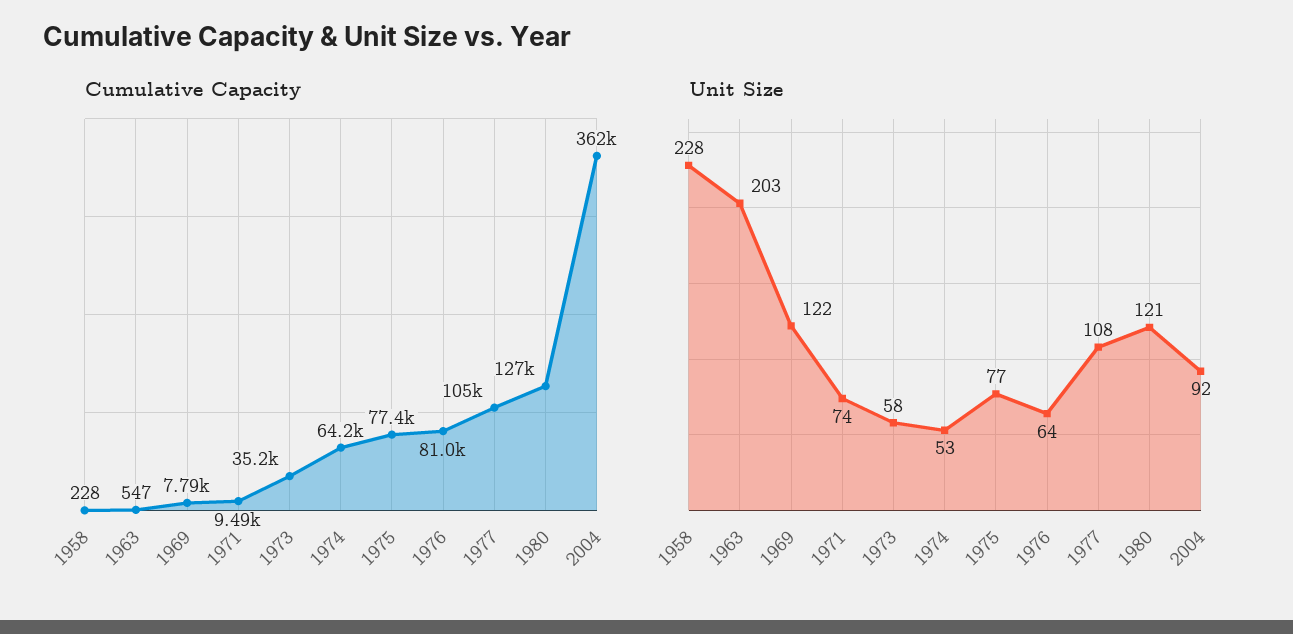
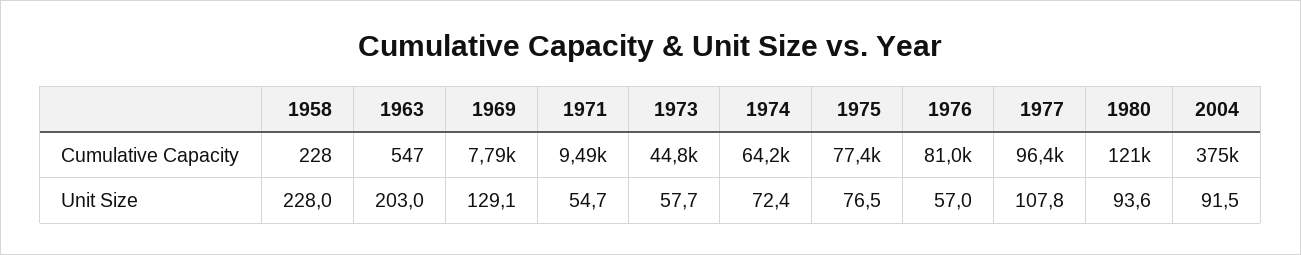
Cumulative Capacity, 1973: 35200 -> 44800
Cumulative Capacity, 1977: 105000 -> 96400
Cumulative Capacity, 1980: 127000 -> 121000
Cumulative Capacity, 2004: 362000 -> 375000
Unit Size, 1969: 122 -> 129.1
Unit Size, 1971: 74 -> 54.7
Unit Size, 1974: 53 -> 72.4
Unit Size, 1976: 64 -> 57
Unit Size, 1980: 121 -> 93.6

